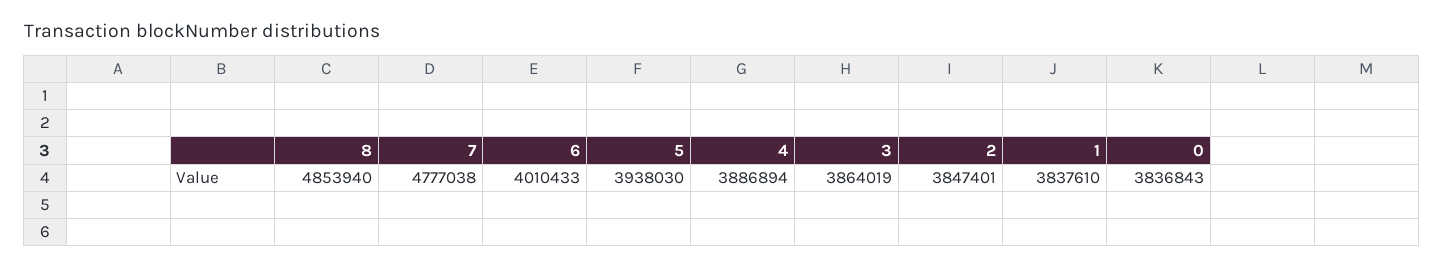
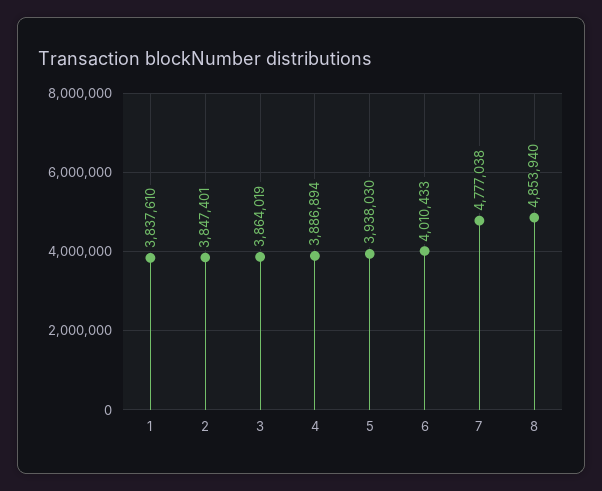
0: 3836843 -> none

